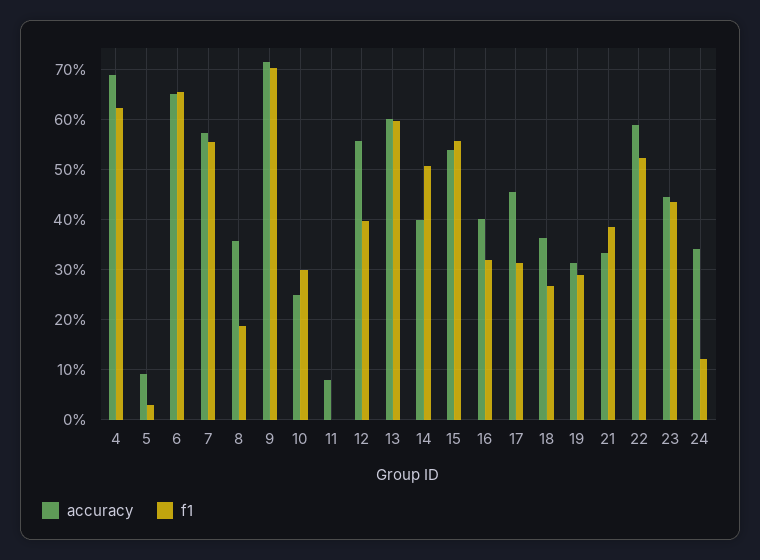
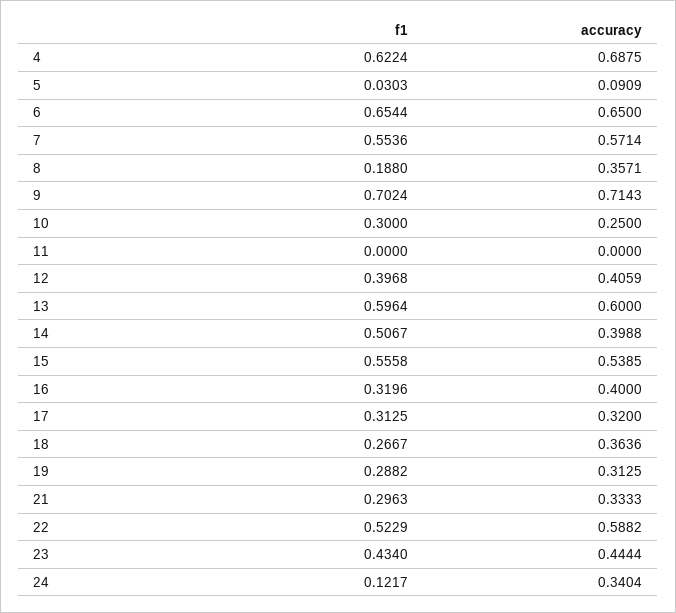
accuracy, 11: 0.08 -> 0
accuracy, 12: 0.56 -> 0.4059
accuracy, 17: 0.46 -> 0.32
f1, 21: 0.38 -> 0.2963

